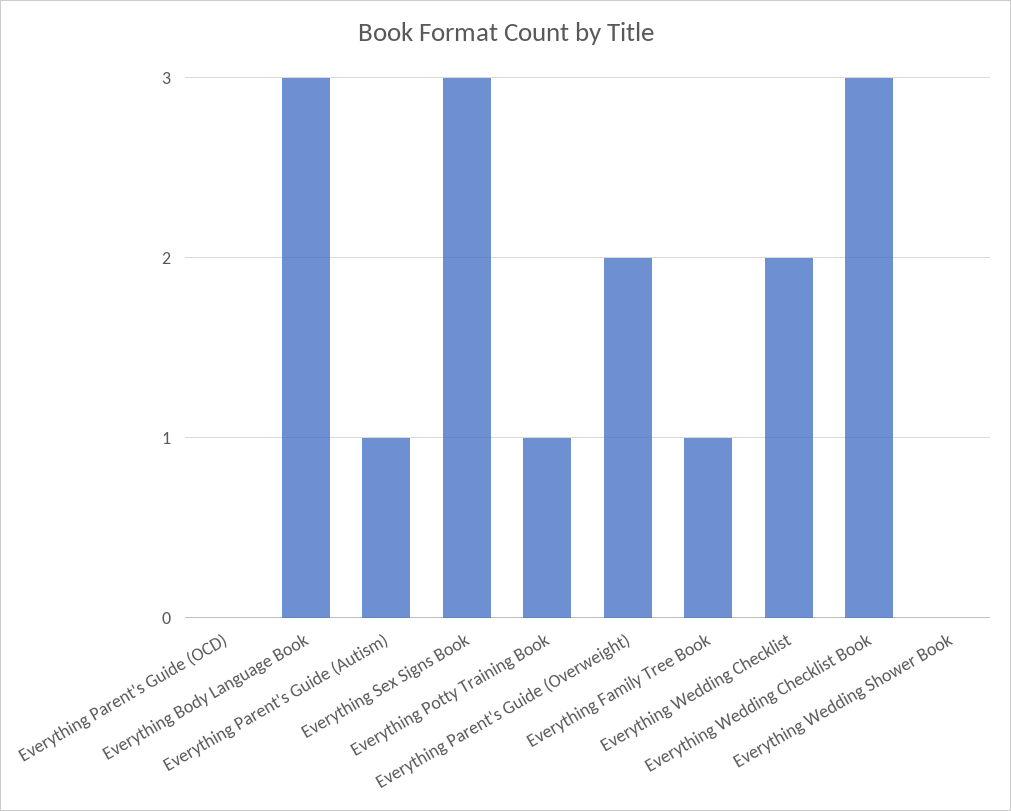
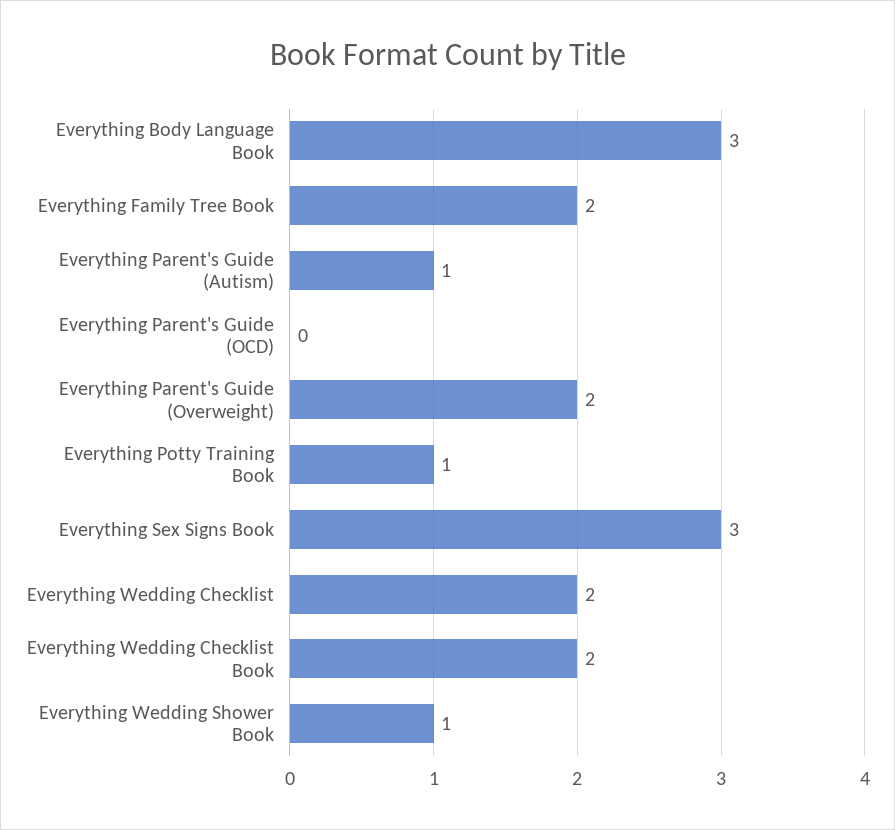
Everything Family Tree Book: 1 -> 2
Everything Wedding Checklist Book: 3 -> 2
Everything Wedding Shower Book: 0 -> 1

